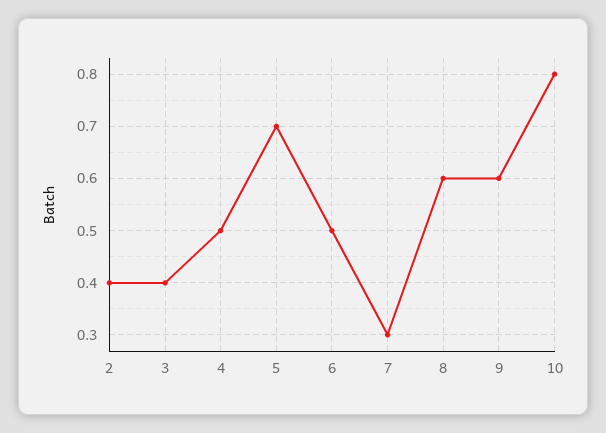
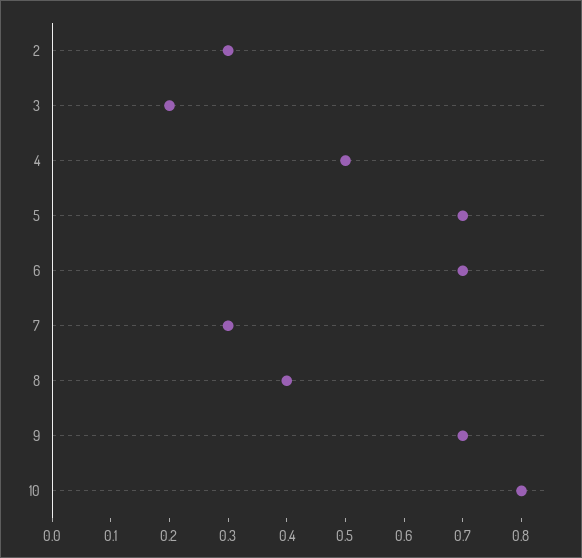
2: 0.4 -> 0.3
3: 0.4 -> 0.2
6: 0.5 -> 0.7
8: 0.6 -> 0.4
9: 0.6 -> 0.7

